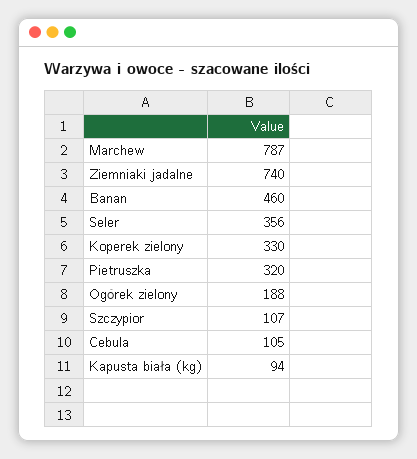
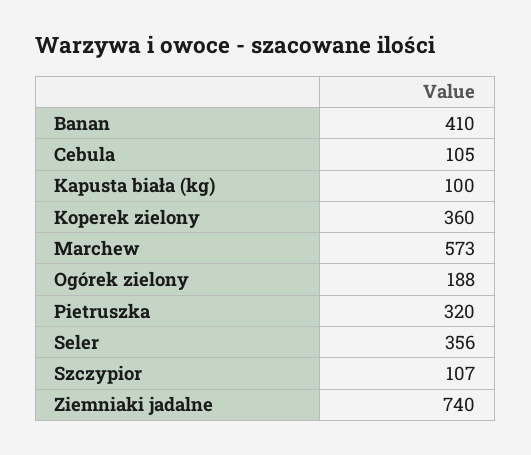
Marchew: 787 -> 573
Banan: 460 -> 410
Koperek zielony: 330 -> 360
Kapusta biała (kg): 94 -> 100

